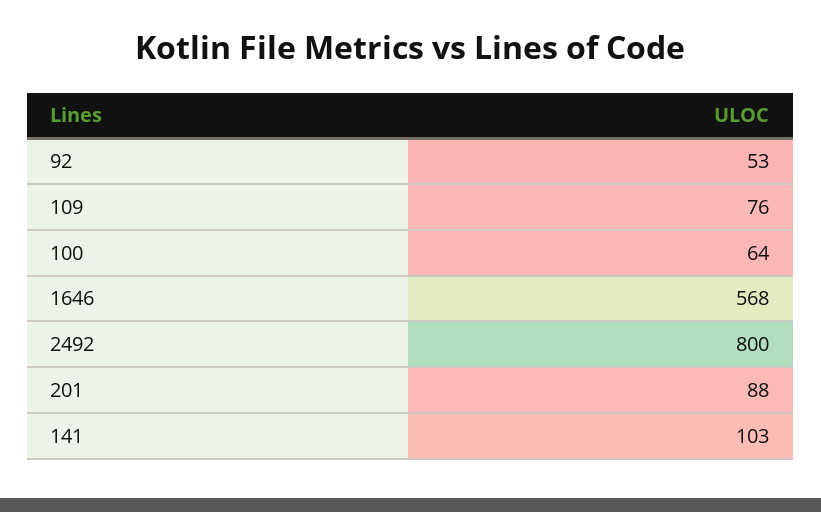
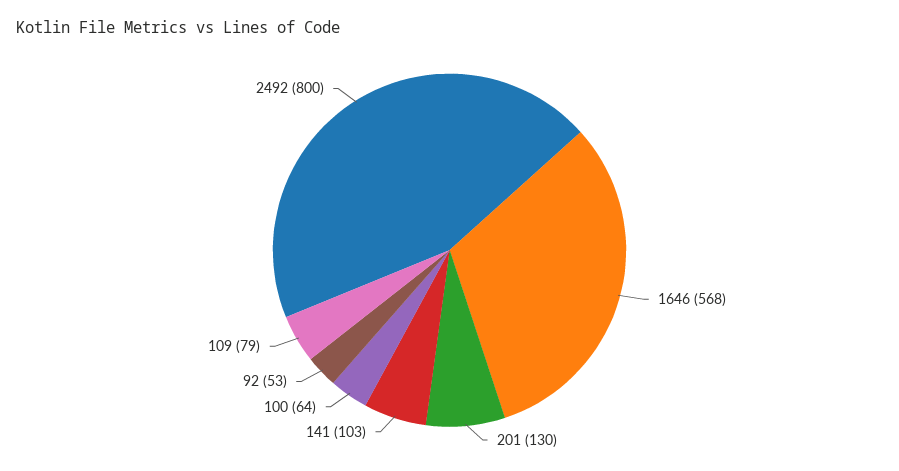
109: 76 -> 79
201: 88 -> 130

